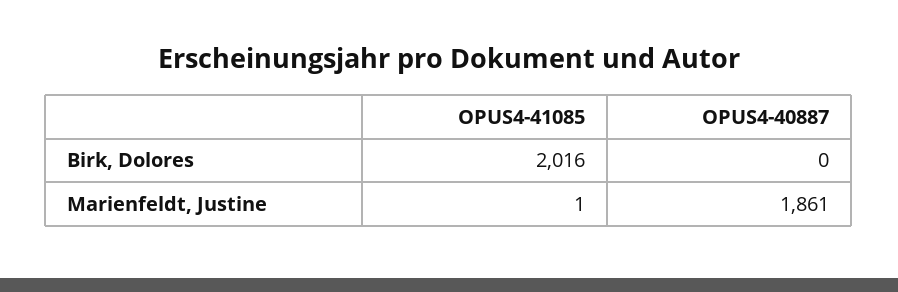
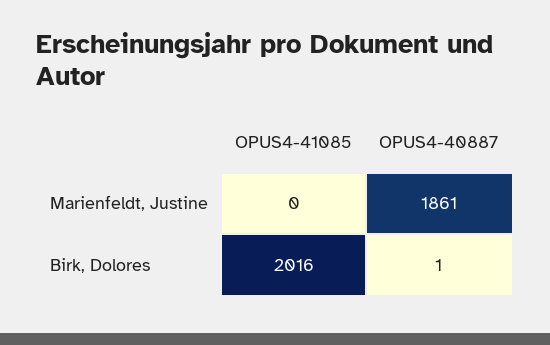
OPUS4-40887, Birk, Dolores: 0 -> 1
OPUS4-41085, Marienfeldt, Justine: 1 -> 0

